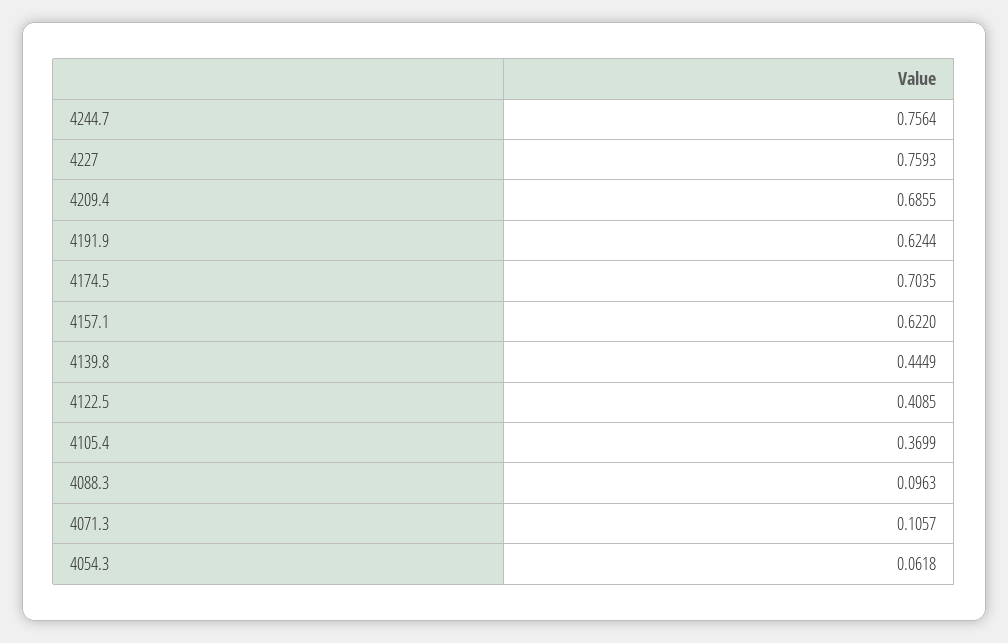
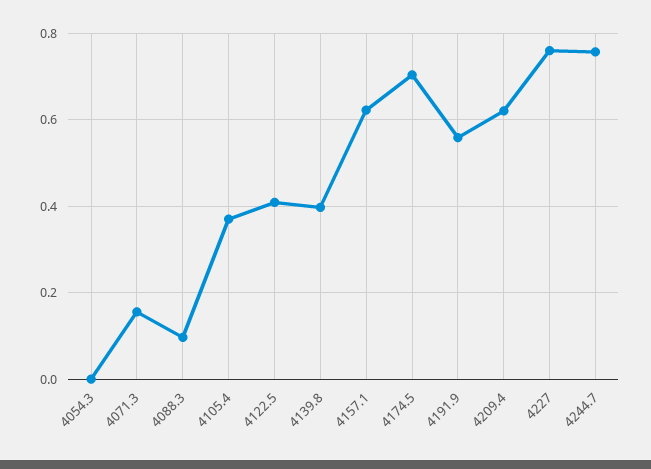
4209.4: 0.6855 -> 0.62
4191.9: 0.6244 -> 0.56
4139.8: 0.4449 -> 0.4
4071.3: 0.1057 -> 0.16
4054.3: 0.0618 -> 0

